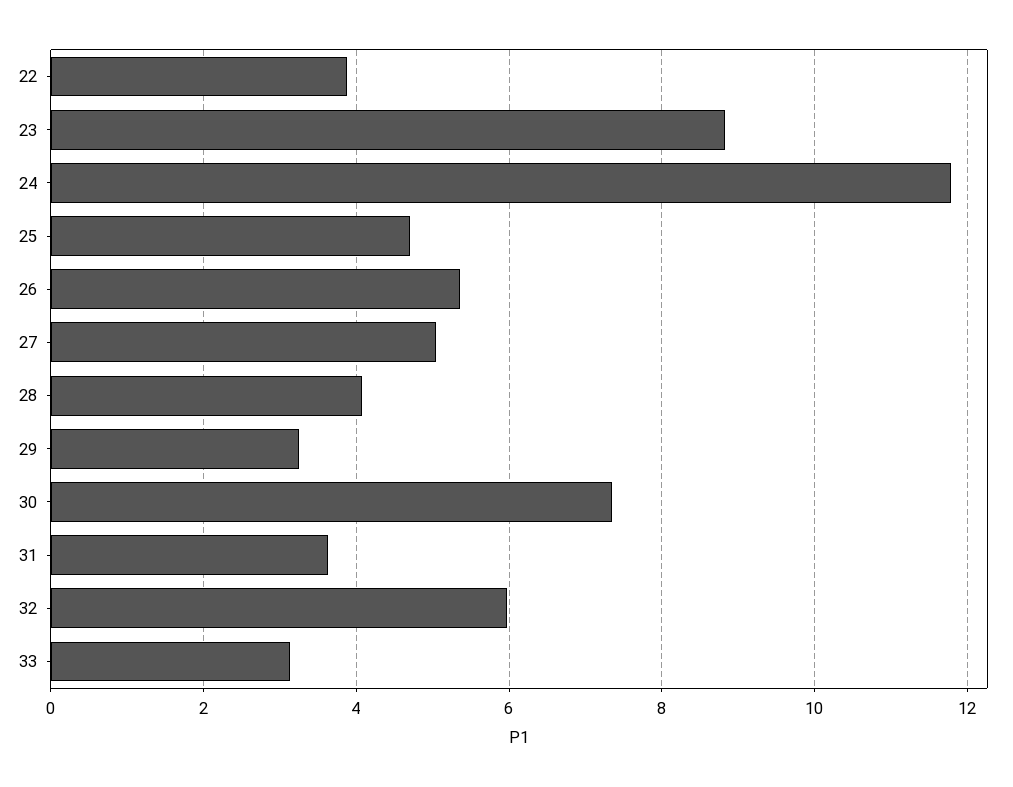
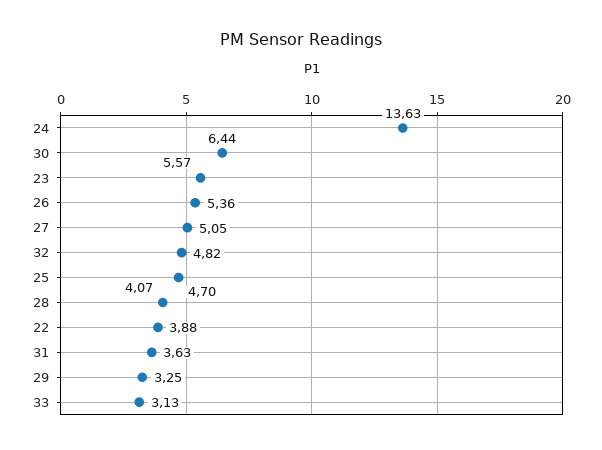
23: 8.8 -> 5.57
24: 11.8 -> 13.63
30: 7.4 -> 6.44
32: 6 -> 4.82

